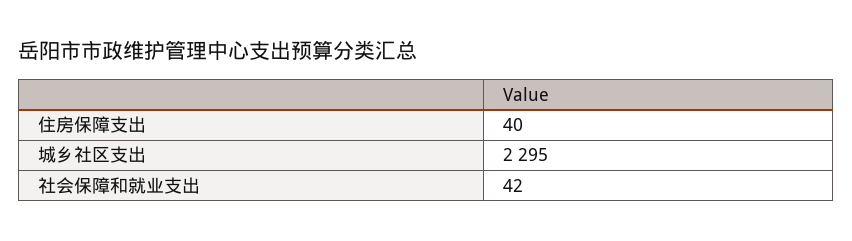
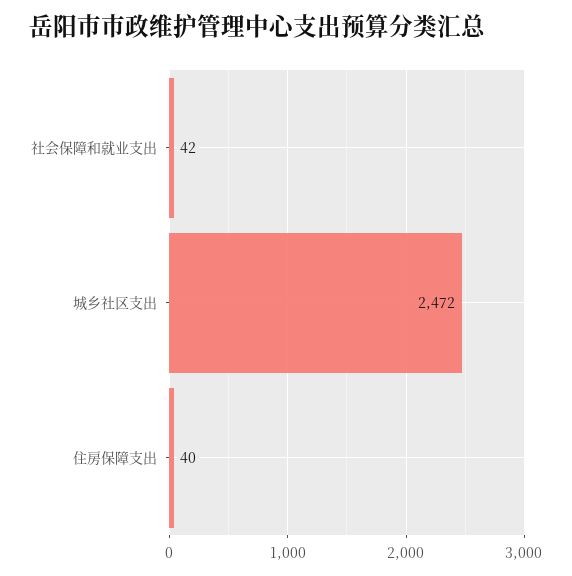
城乡社区支出: 2295 -> 2472

